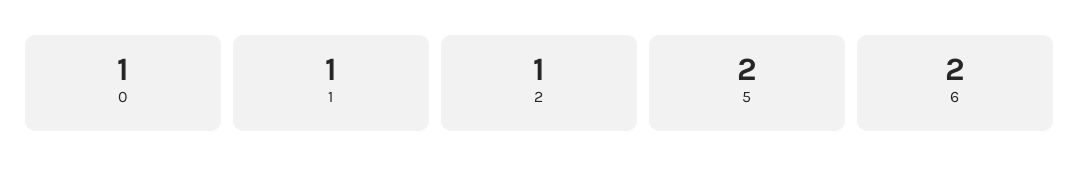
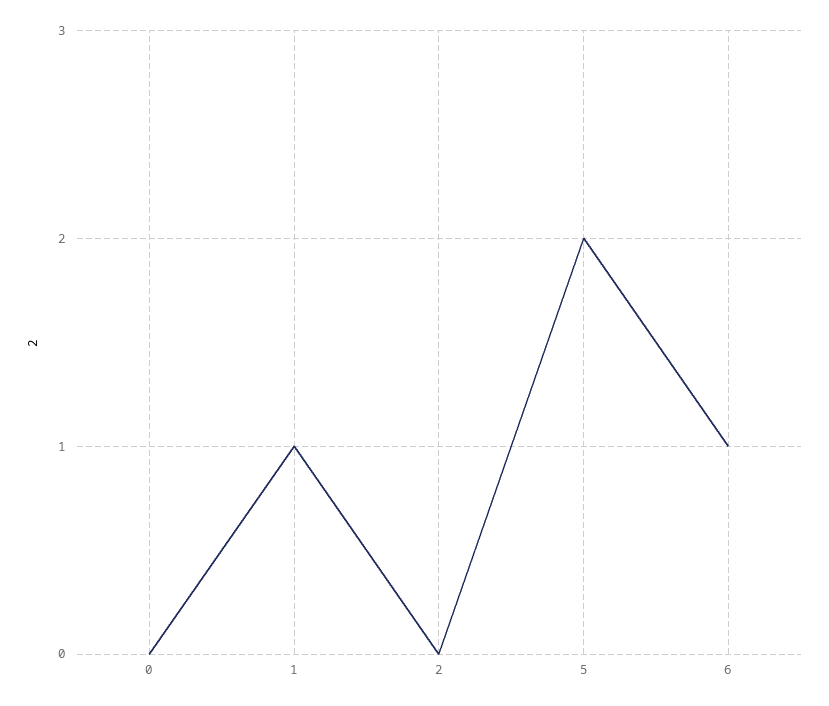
0: 1 -> 0
2: 1 -> 0
6: 2 -> 1

